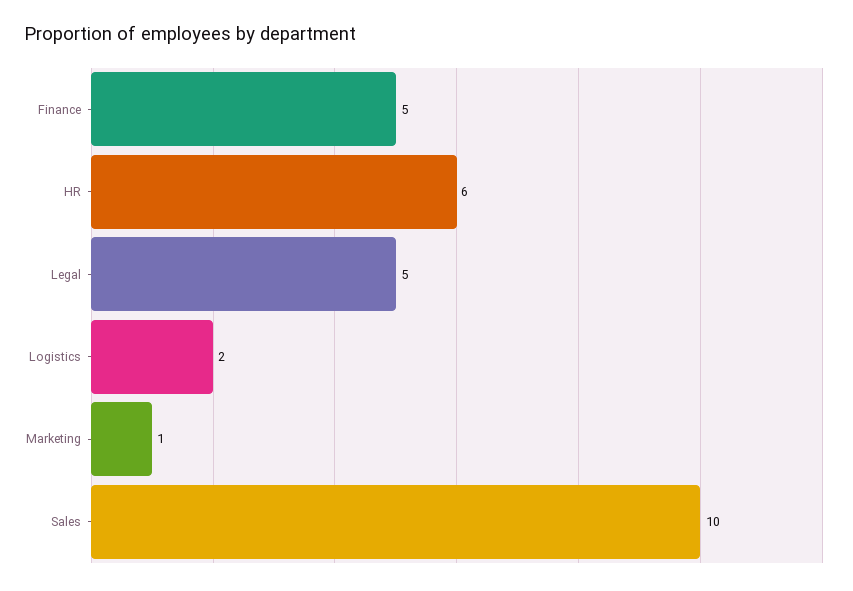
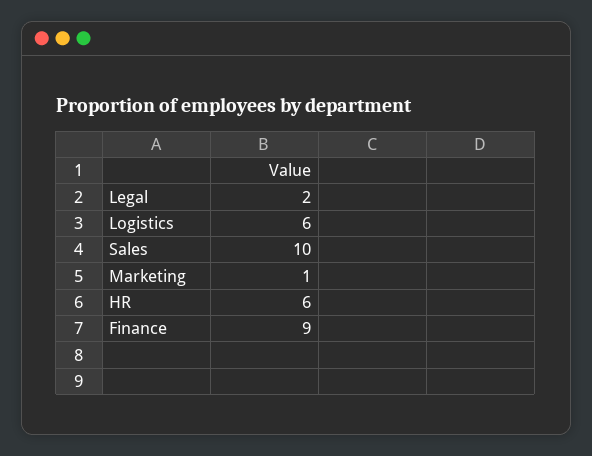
Finance: 5 -> 9
Legal: 5 -> 2
Logistics: 2 -> 6

